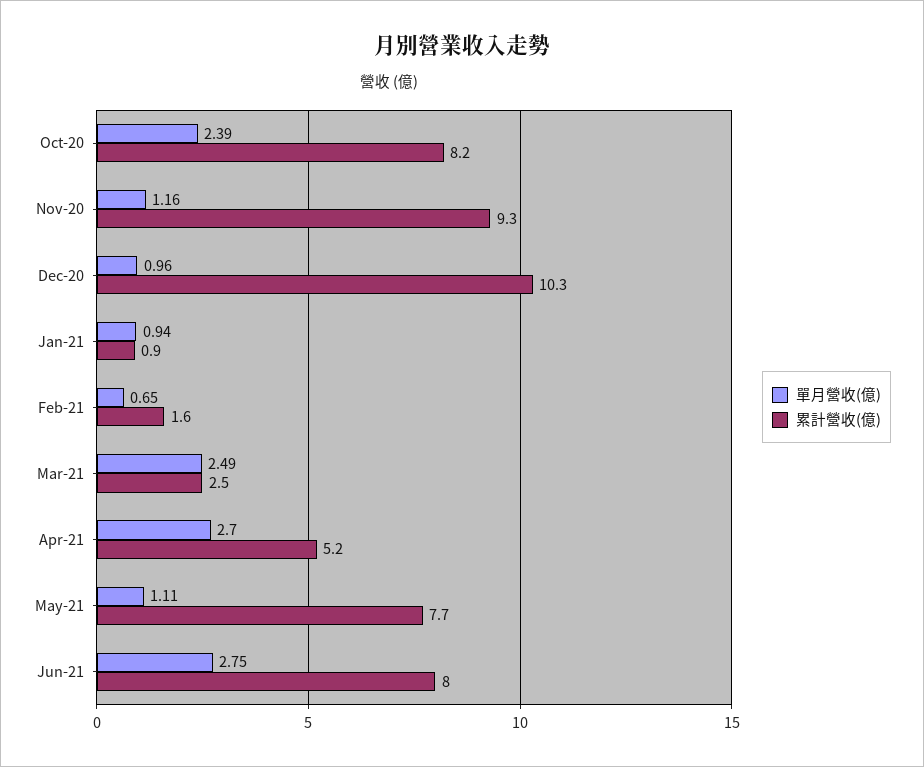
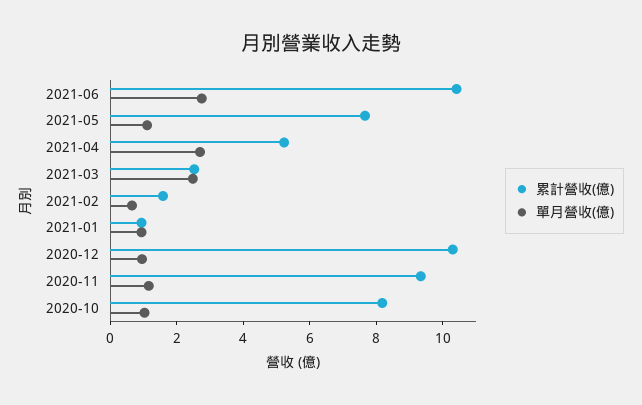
單月營收(億), Oct-20: 2.39 -> 1
累計營收(億), Jun-21: 8 -> 10.5

